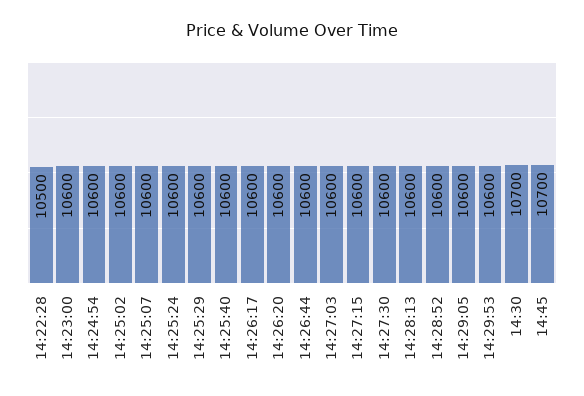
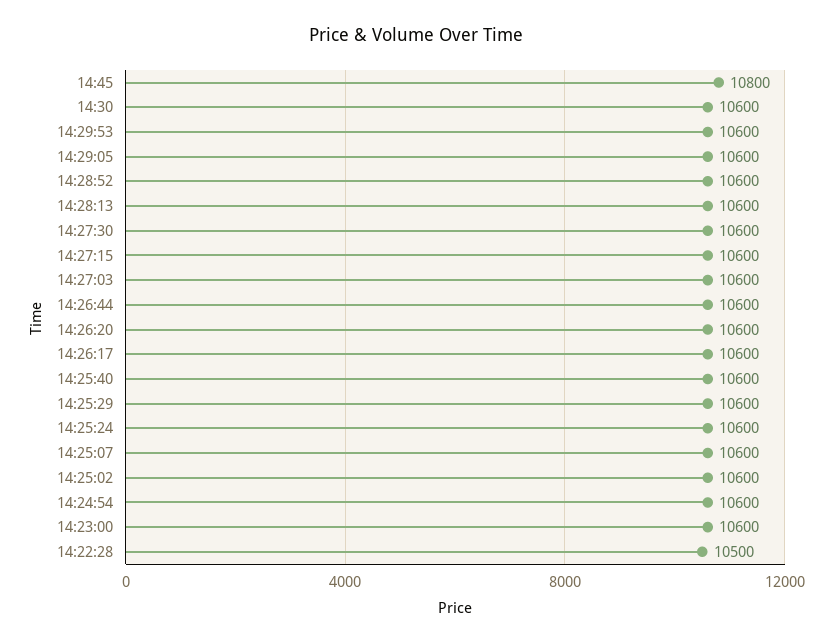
14:30: 10700 -> 10600
14:45: 10700 -> 10800

